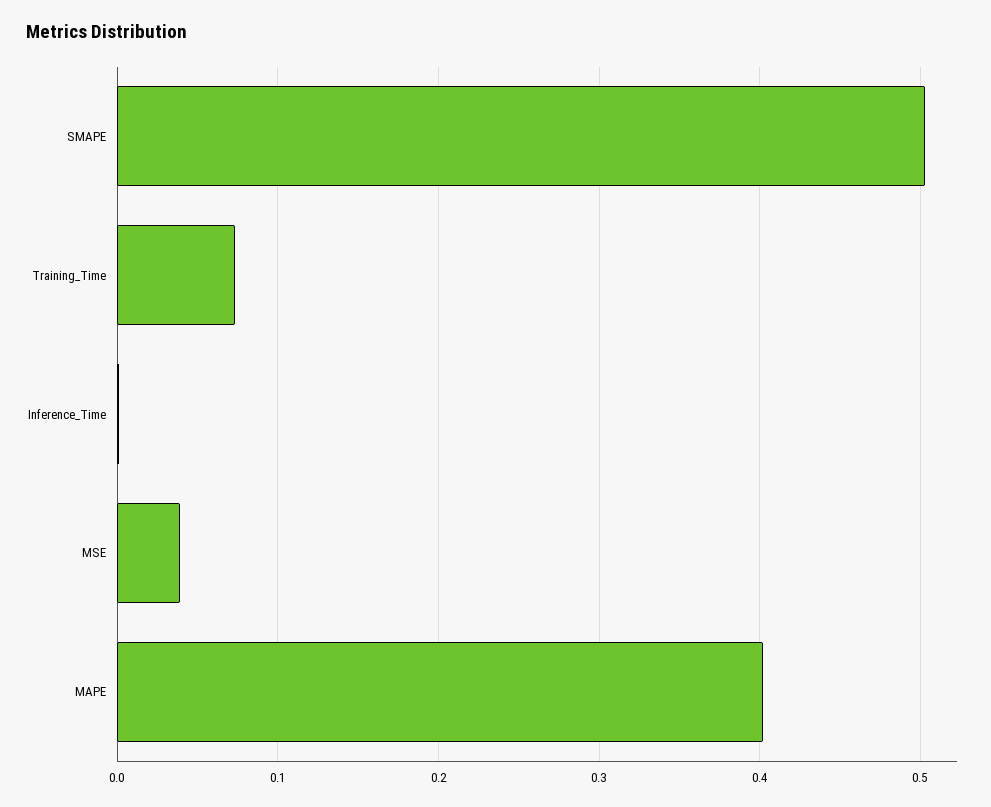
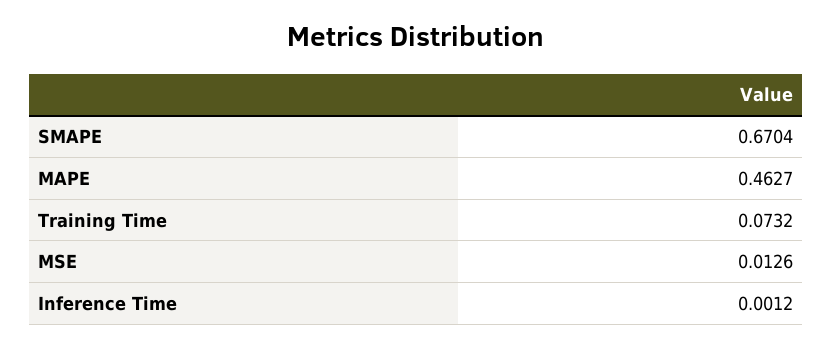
SMAPE: 0.5 -> 0.6704
MSE: 0.04 -> 0.0126
MAPE: 0.4 -> 0.4627

